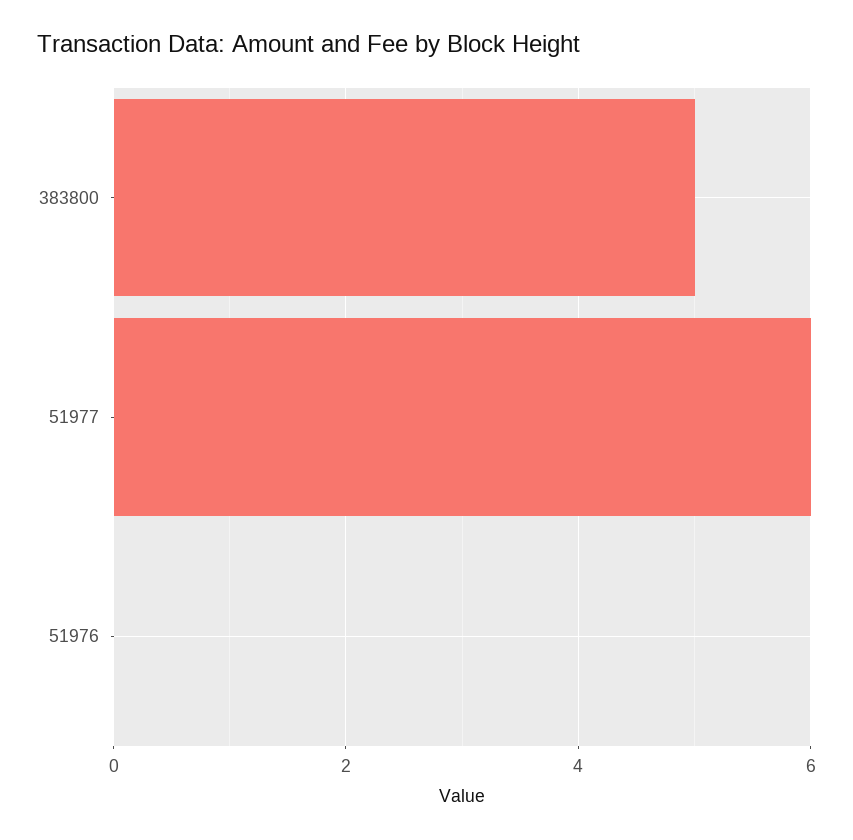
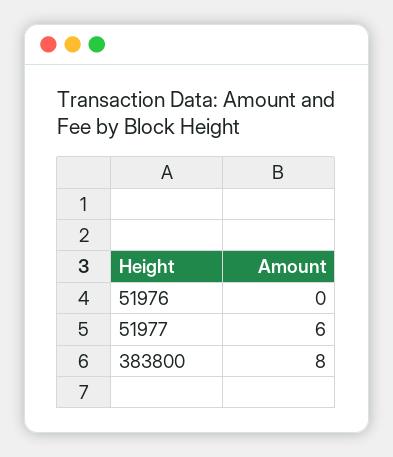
383800: 5 -> 8

